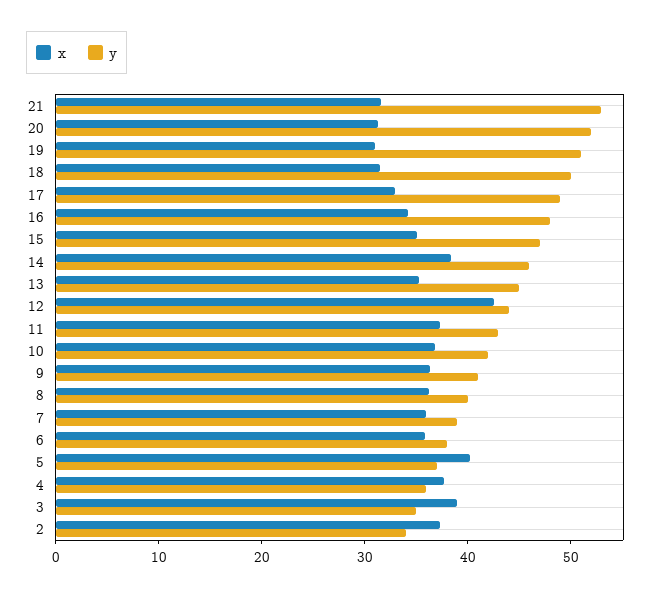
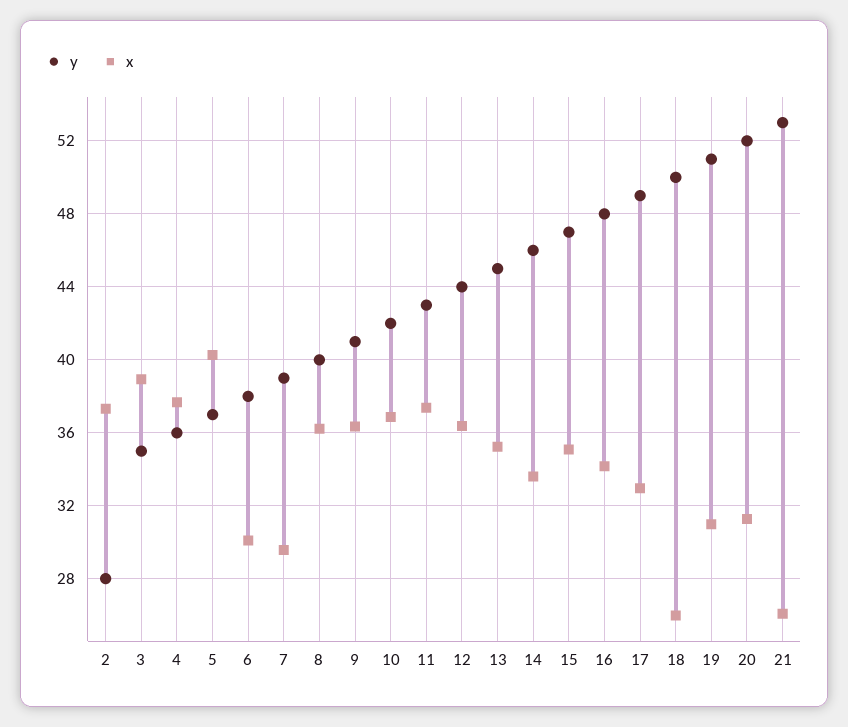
x, 21: 32 -> 26
x, 18: 32 -> 26
x, 14: 38 -> 33.5
x, 12: 42 -> 36.5
x, 7: 36 -> 29.5
x, 6: 36 -> 30
y, 2: 34 -> 28

